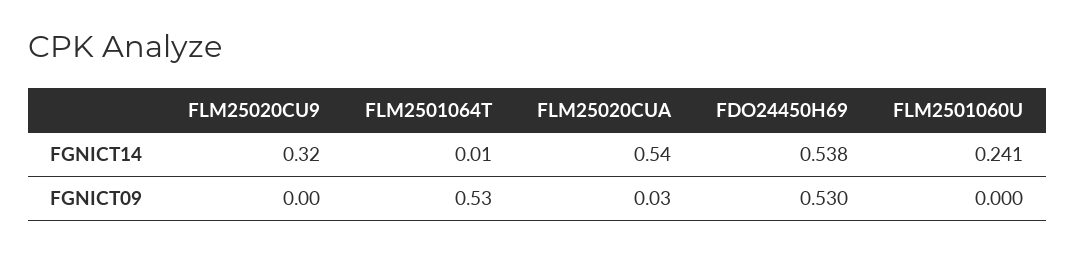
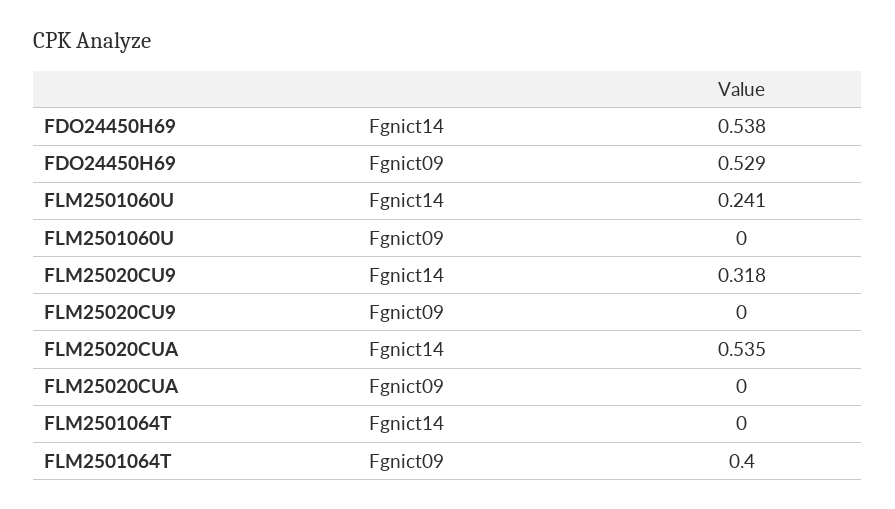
FLM2501064T, FGNICT14: 0.01 -> 0
FLM2501064T, FGNICT09: 0.53 -> 0.4
FLM25020CUA, FGNICT09: 0.03 -> 0
FDO24450H69, FGNICT09: 0.53 -> 0.529

